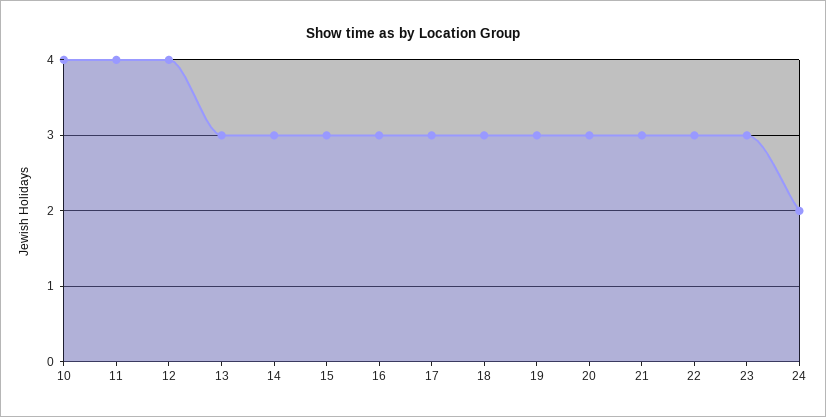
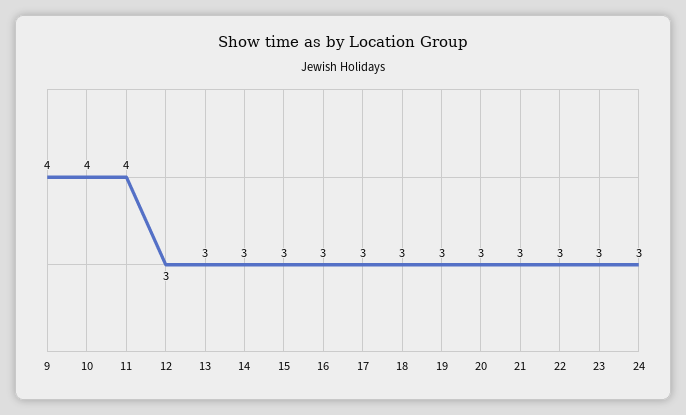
12: 4 -> 3
24: 2 -> 3
9: none -> 4

